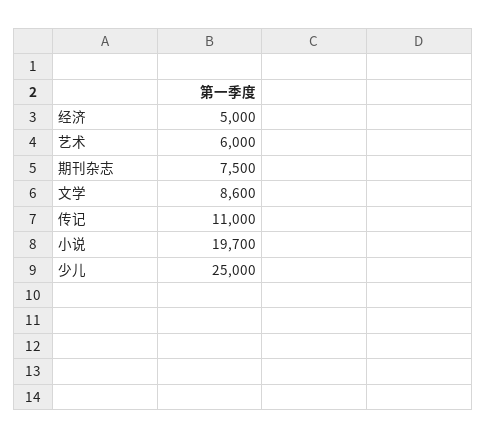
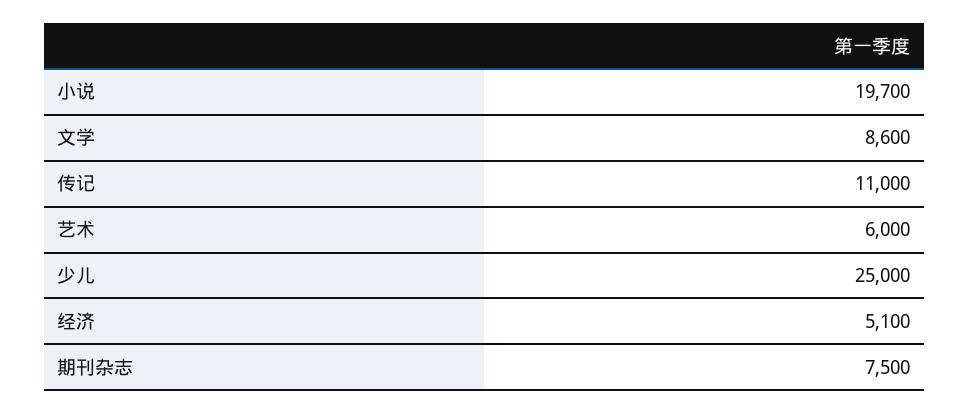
经济: 5000 -> 5100

